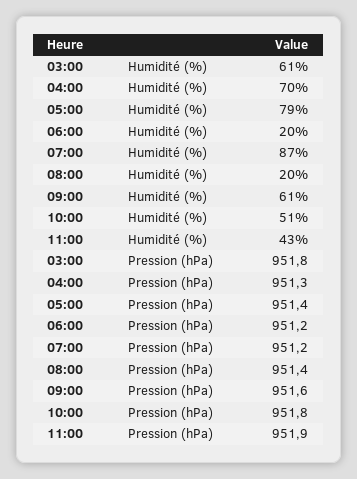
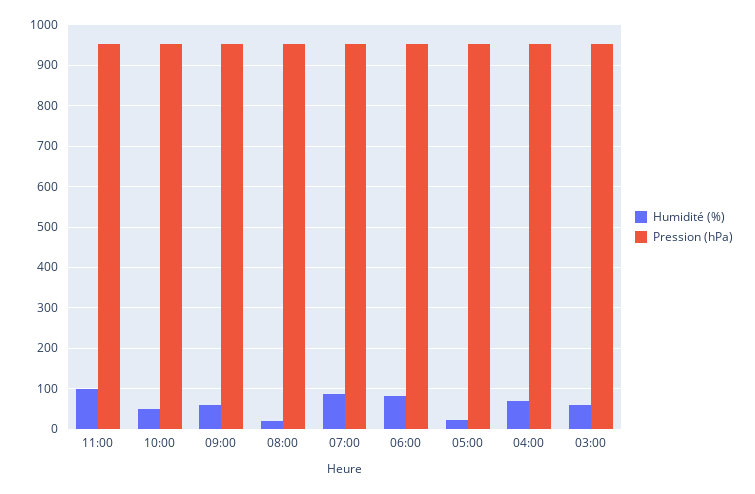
Humidité (%), 05:00: 79 -> 20
Humidité (%), 06:00: 20 -> 80
Humidité (%), 11:00: 43 -> 100

